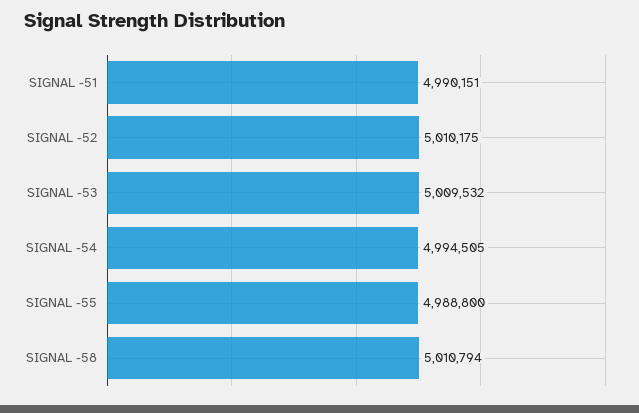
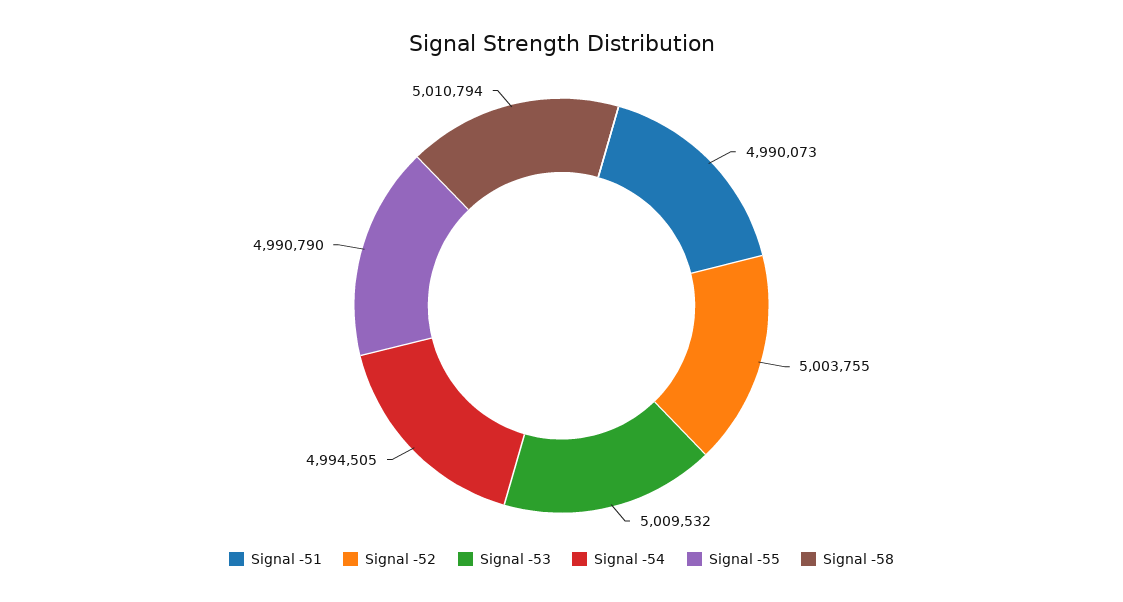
SIGNAL -51: 4990151 -> 4990073
SIGNAL -52: 5010175 -> 5003755
SIGNAL -55: 4988800 -> 4990790

